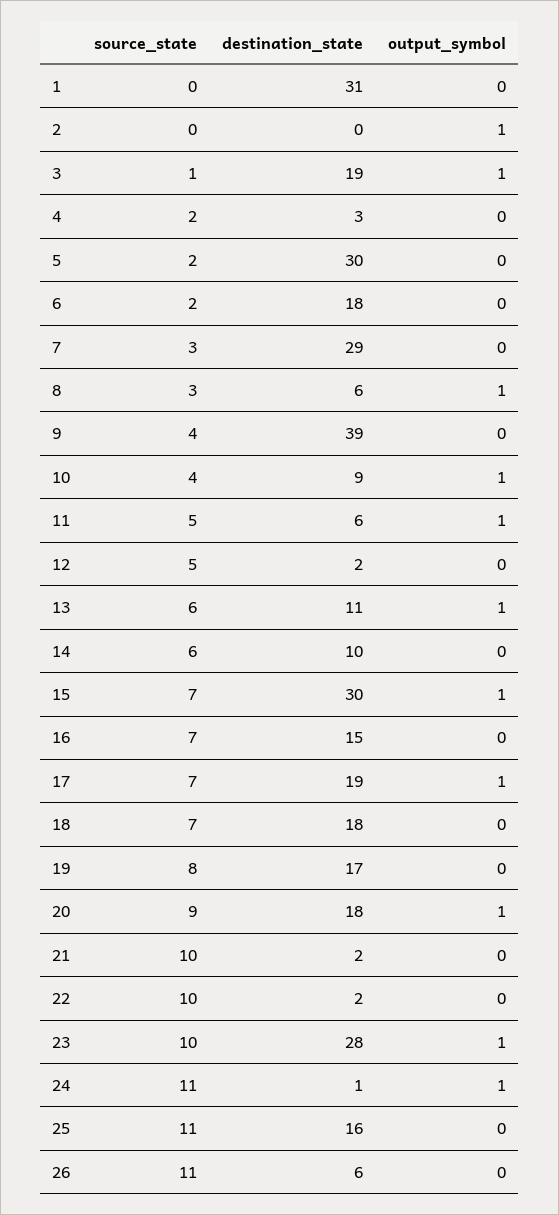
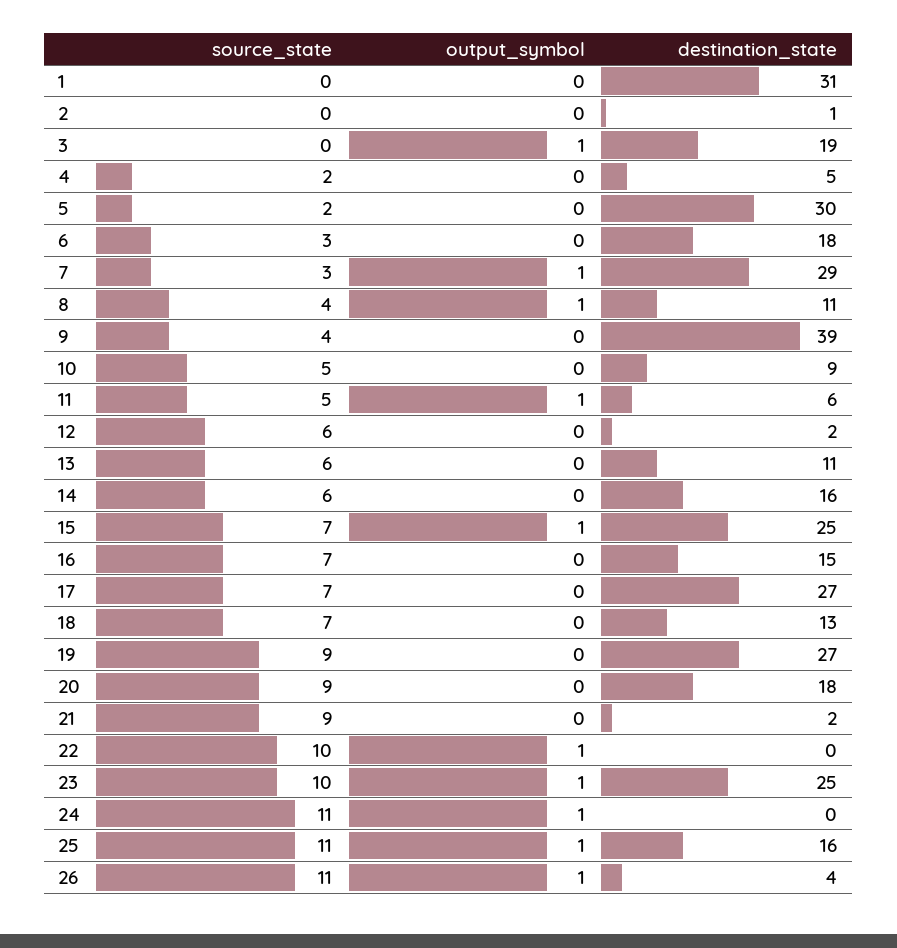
destination_state, 2: 0 -> 1
output_symbol, 2: 1 -> 0
source_state, 3: 1 -> 0
destination_state, 4: 3 -> 5
source_state, 6: 2 -> 3
output_symbol, 7: 0 -> 1
source_state, 8: 3 -> 4
destination_state, 8: 6 -> 11
source_state, 10: 4 -> 5
output_symbol, 10: 1 -> 0
source_state, 12: 5 -> 6
output_symbol, 13: 1 -> 0
destination_state, 14: 10 -> 16
destination_state, 15: 30 -> 25
destination_state, 17: 19 -> 27
output_symbol, 17: 1 -> 0
destination_state, 18: 18 -> 13
source_state, 19: 8 -> 9
destination_state, 19: 17 -> 27
output_symbol, 20: 1 -> 0
source_state, 21: 10 -> 9
destination_state, 22: 2 -> 0
output_symbol, 22: 0 -> 1
destination_state, 23: 28 -> 25
destination_state, 24: 1 -> 0
output_symbol, 25: 0 -> 1
destination_state, 26: 6 -> 4
output_symbol, 26: 0 -> 1

